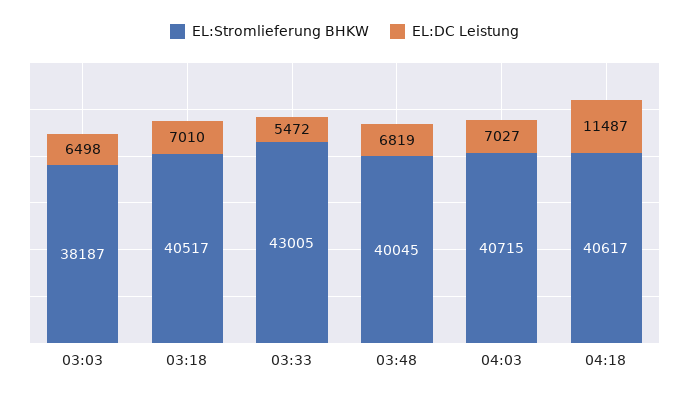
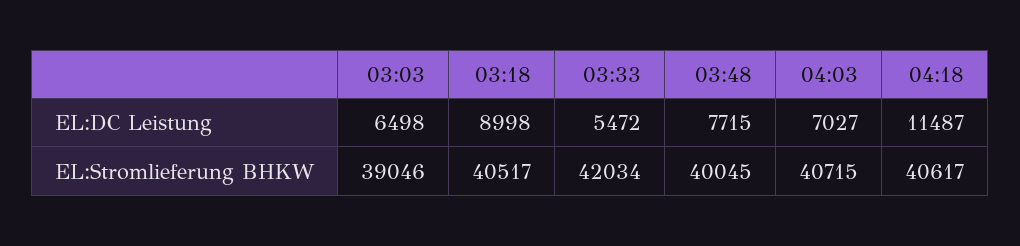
EL:Stromlieferung BHKW, 03:03: 38187 -> 39046
EL:DC Leistung, 03:18: 7010 -> 8998
EL:Stromlieferung BHKW, 03:33: 43005 -> 42034
EL:DC Leistung, 03:48: 6819 -> 7715

